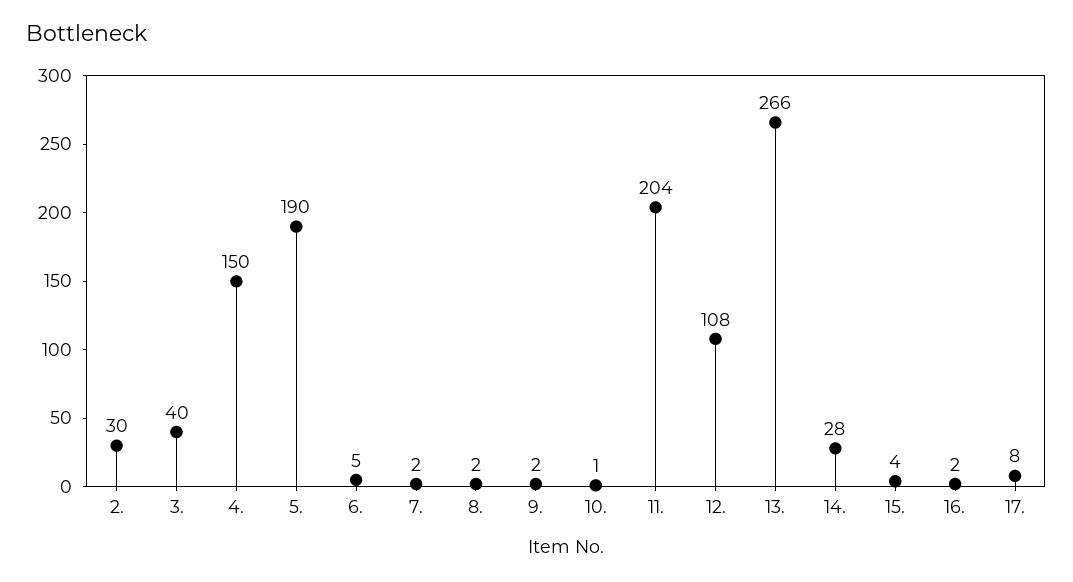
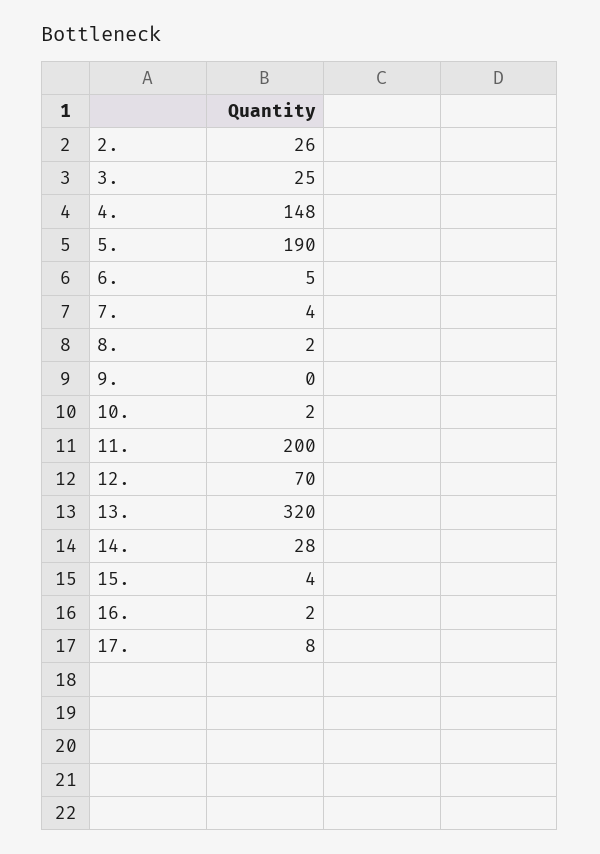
2.: 30 -> 26
3.: 40 -> 25
4.: 150 -> 148
7.: 2 -> 4
9.: 2 -> 0
10.: 1 -> 2
11.: 204 -> 200
12.: 108 -> 70
13.: 266 -> 320

